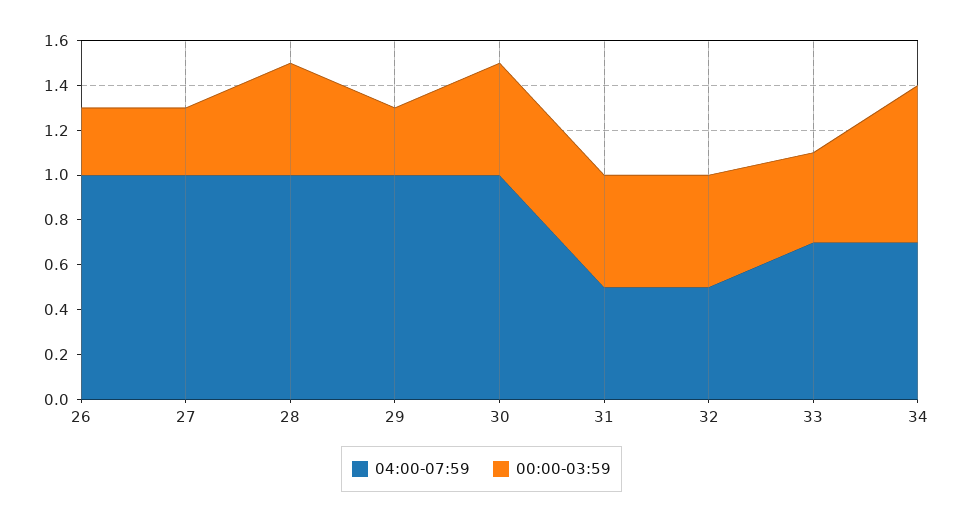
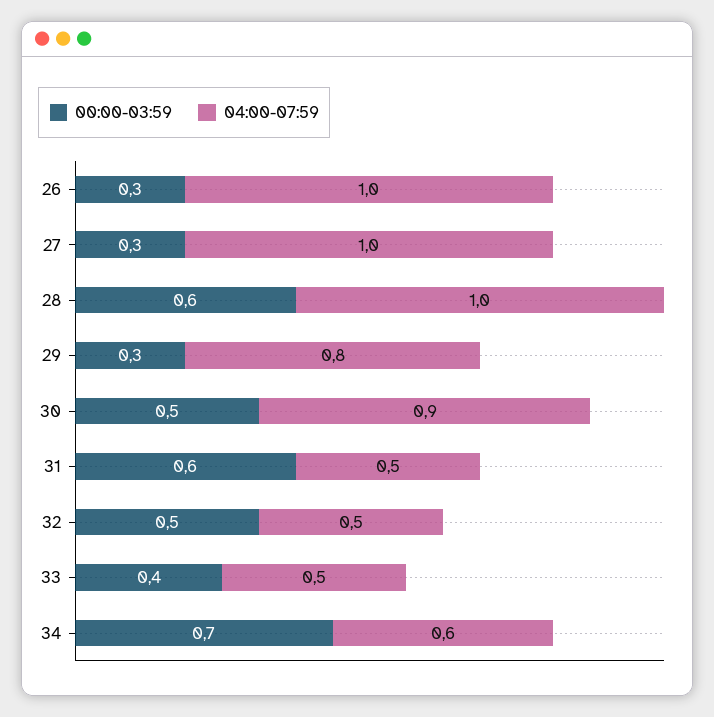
00:00-03:59, 28: 0.5 -> 0.6
04:00-07:59, 29: 1 -> 0.8
04:00-07:59, 30: 1 -> 0.9
00:00-03:59, 31: 0.5 -> 0.6
04:00-07:59, 33: 0.7 -> 0.5
04:00-07:59, 34: 0.7 -> 0.6

